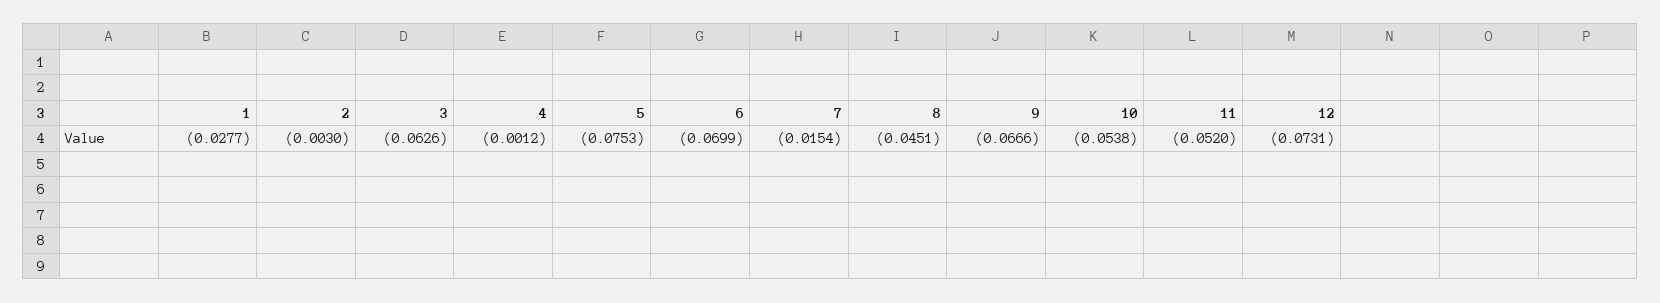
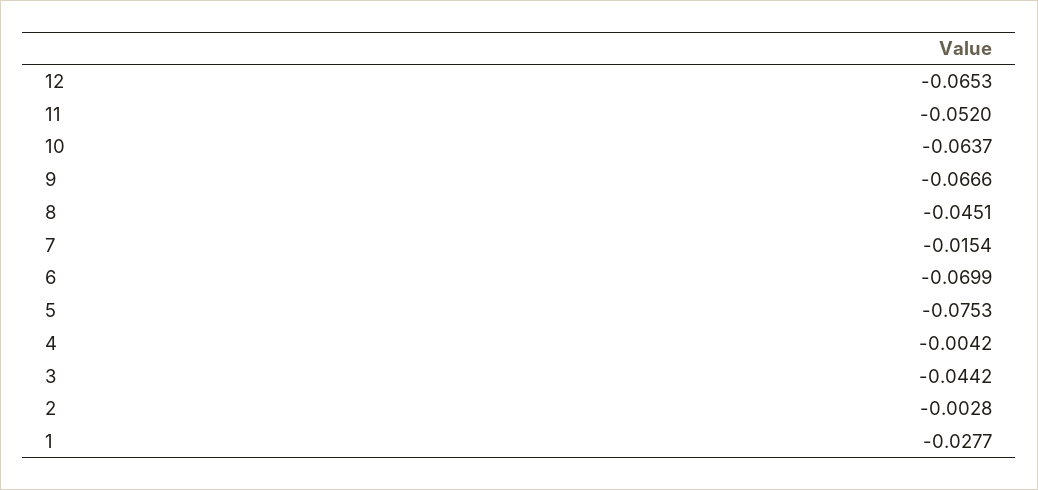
2: -0.003 -> -0.0028
3: -0.0626 -> -0.0442
4: -0.0012 -> -0.0042
10: -0.0538 -> -0.0637
12: -0.0731 -> -0.0653

